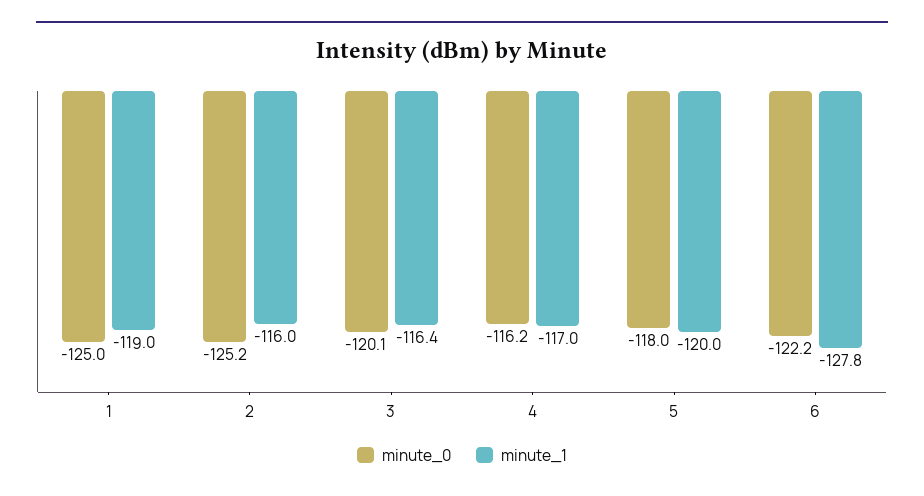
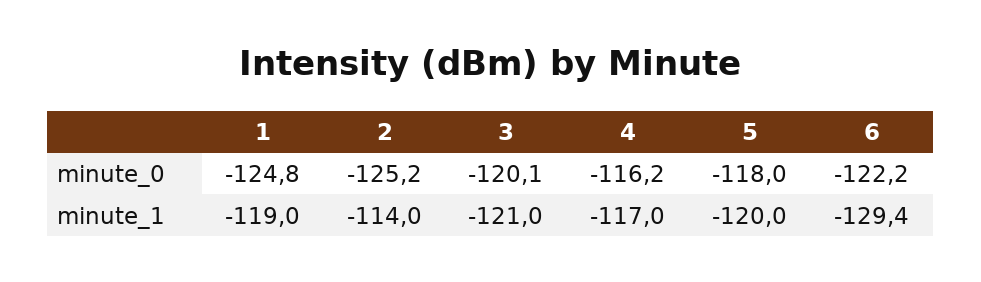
minute_0, 1: -125 -> -124.8
minute_1, 2: -116 -> -114
minute_1, 3: -116.4 -> -121
minute_1, 6: -127.8 -> -129.4

